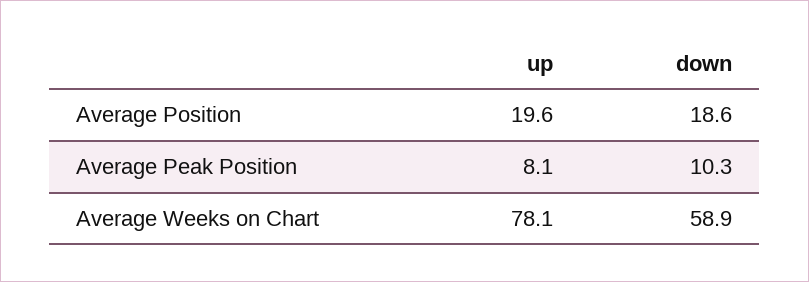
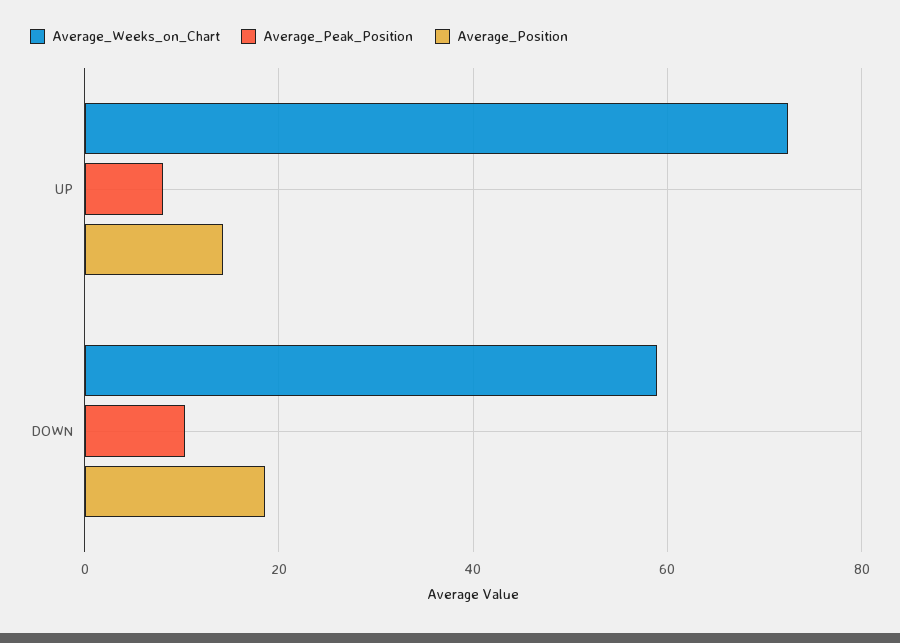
Average Position, up: 19.6 -> 14
Average Weeks on Chart, up: 78.1 -> 72

